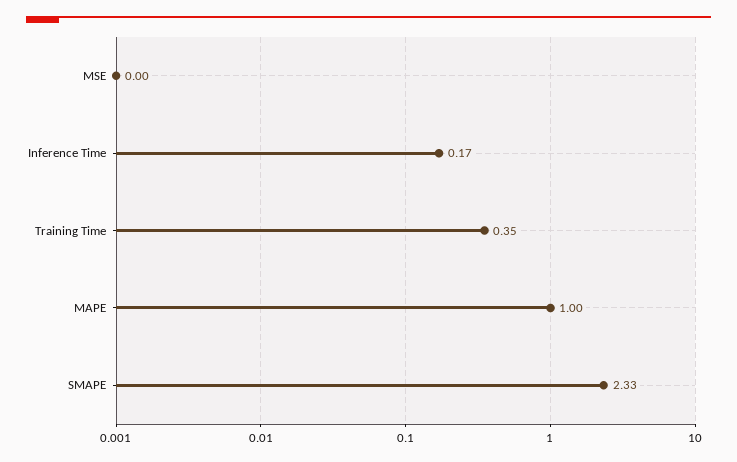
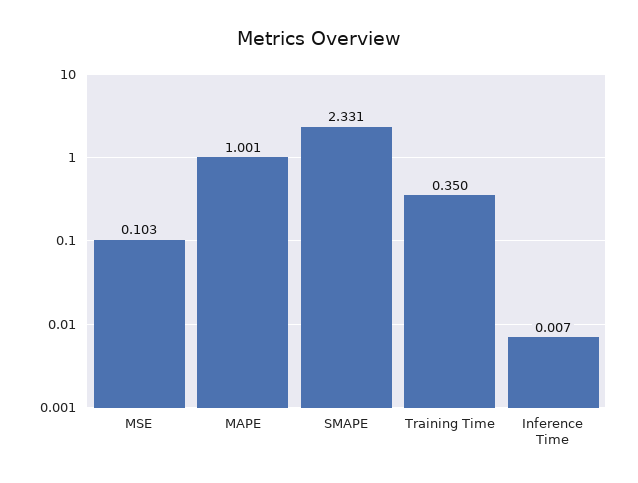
MSE: 0 -> 0.103
Inference Time: 0.17 -> 0.007

